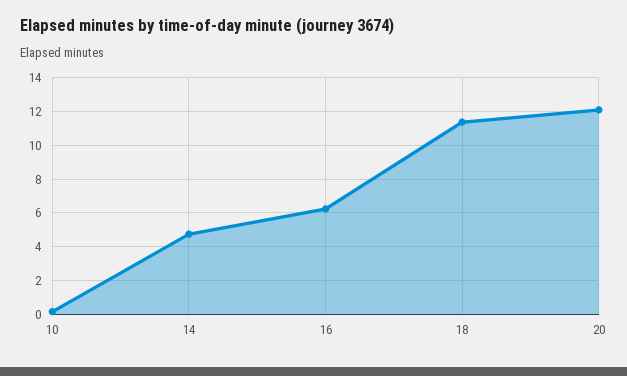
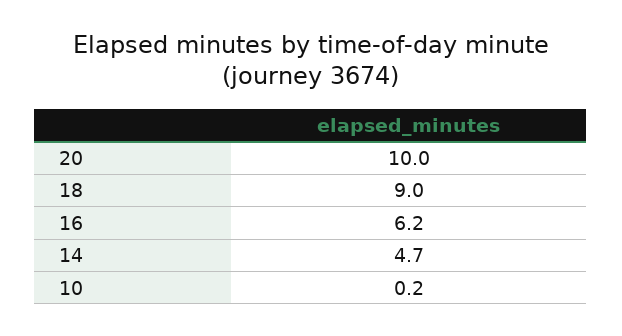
18: 11.5 -> 9
20: 12 -> 10

